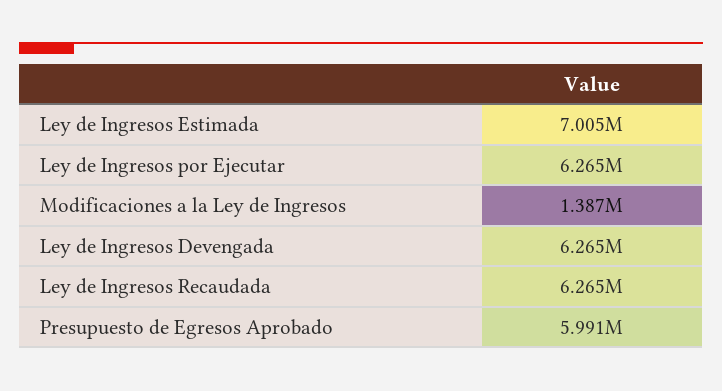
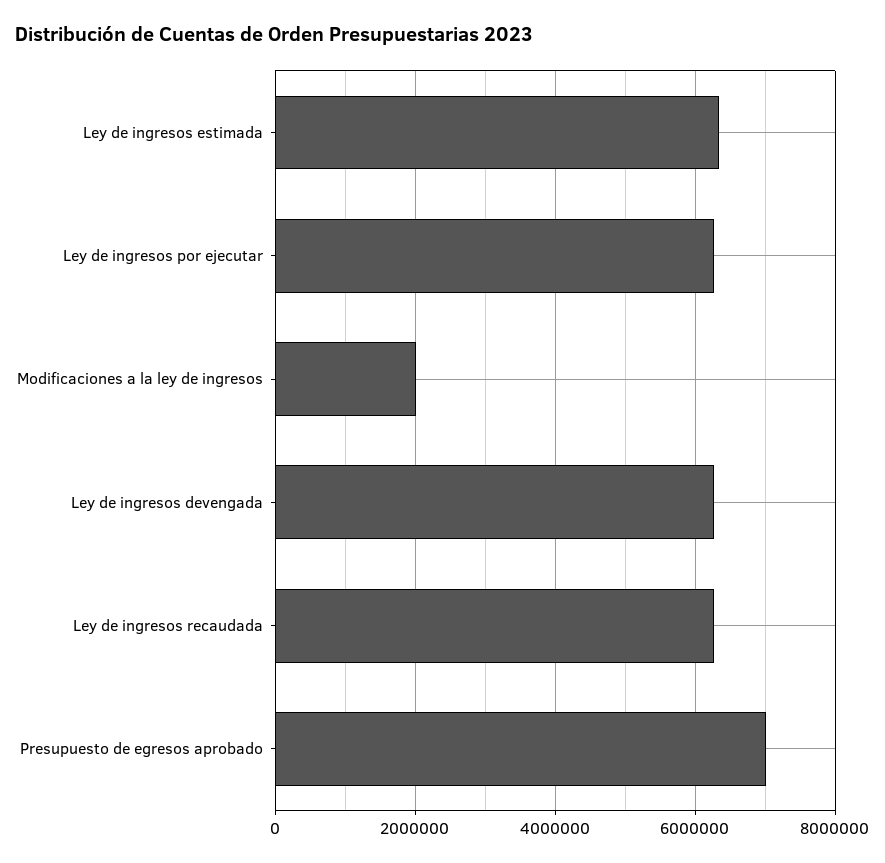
Ley de Ingresos Estimada: 7005000 -> 6400000
Modificaciones a la Ley de Ingresos: 1387000 -> 2000000
Presupuesto de Egresos Aprobado: 5991000 -> 7000000

